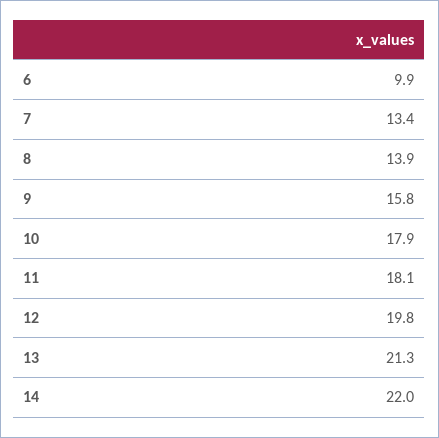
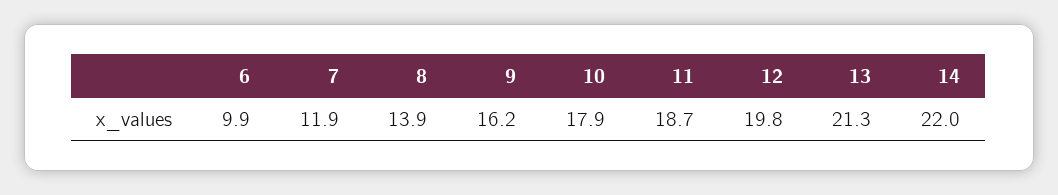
7: 13.4 -> 11.9
9: 15.8 -> 16.2
11: 18.1 -> 18.7

